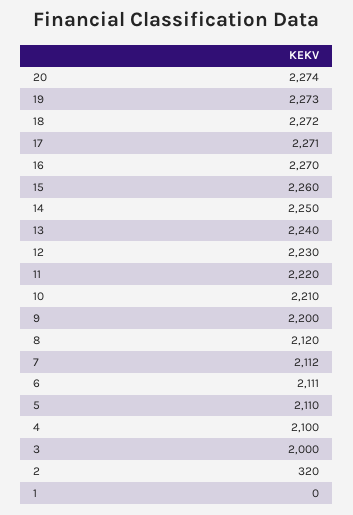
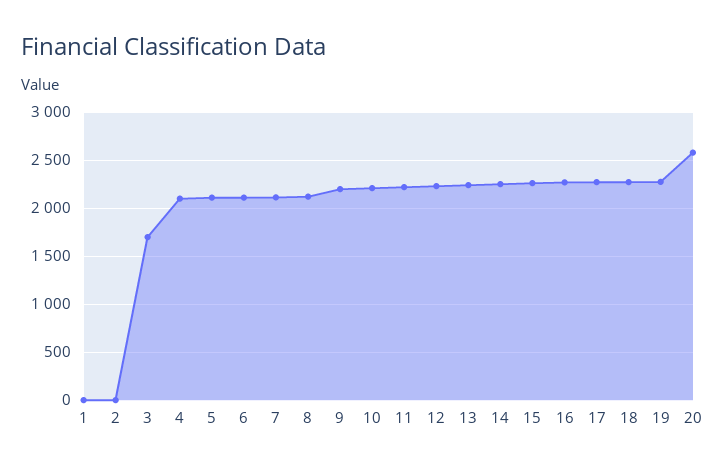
20: 2274 -> 2600
3: 2000 -> 1700
2: 320 -> 0

